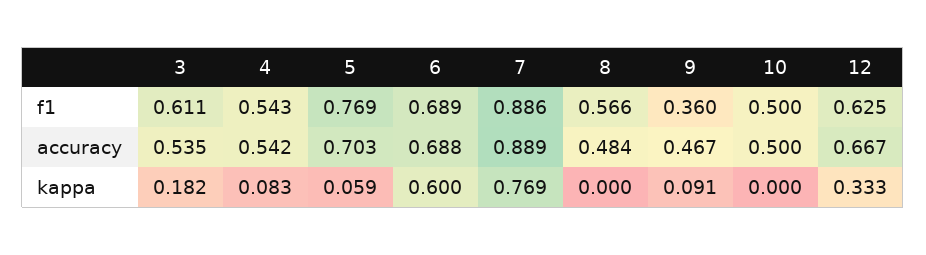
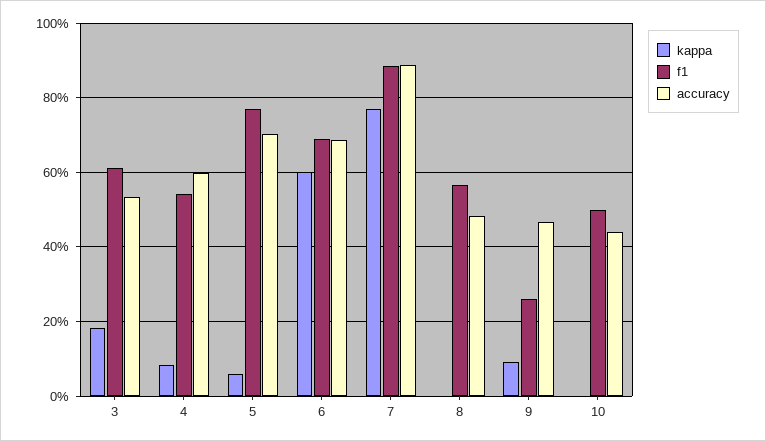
f1, 9: 0.36 -> 0.26
f1, 12: 0.625 -> none
accuracy, 4: 0.542 -> 0.6
accuracy, 10: 0.5 -> 0.44
accuracy, 12: 0.667 -> none
kappa, 12: 0.333 -> none

